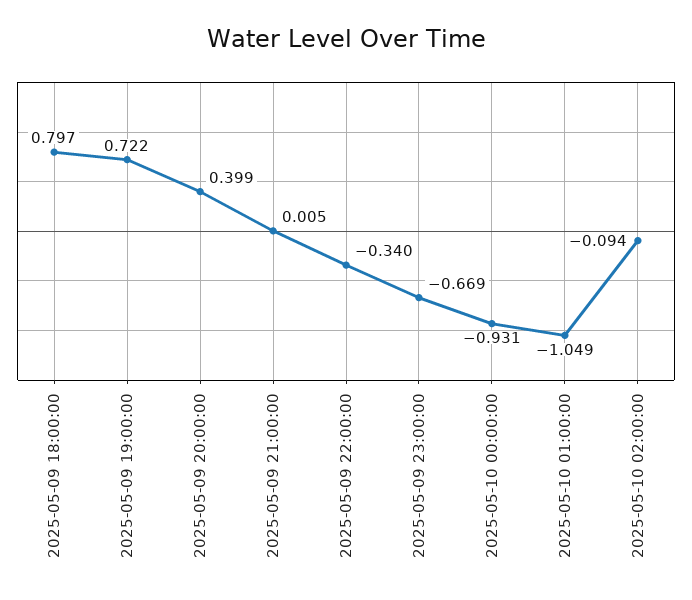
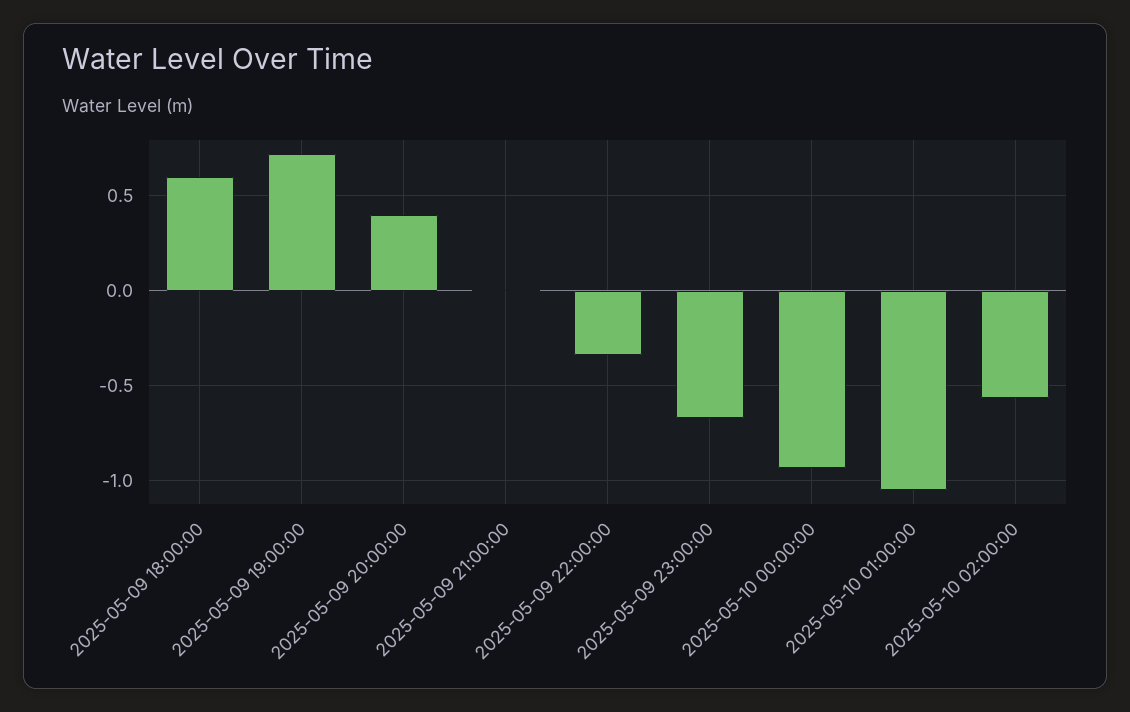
2025-05-09 18:00:00: 0.797 -> 0.6
2025-05-10 02:00:00: -0.094 -> -0.55

